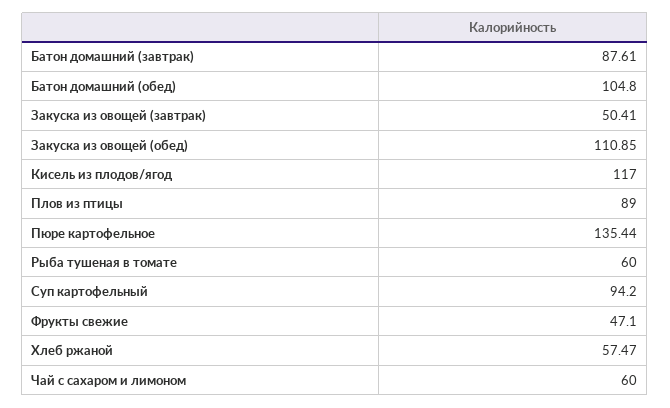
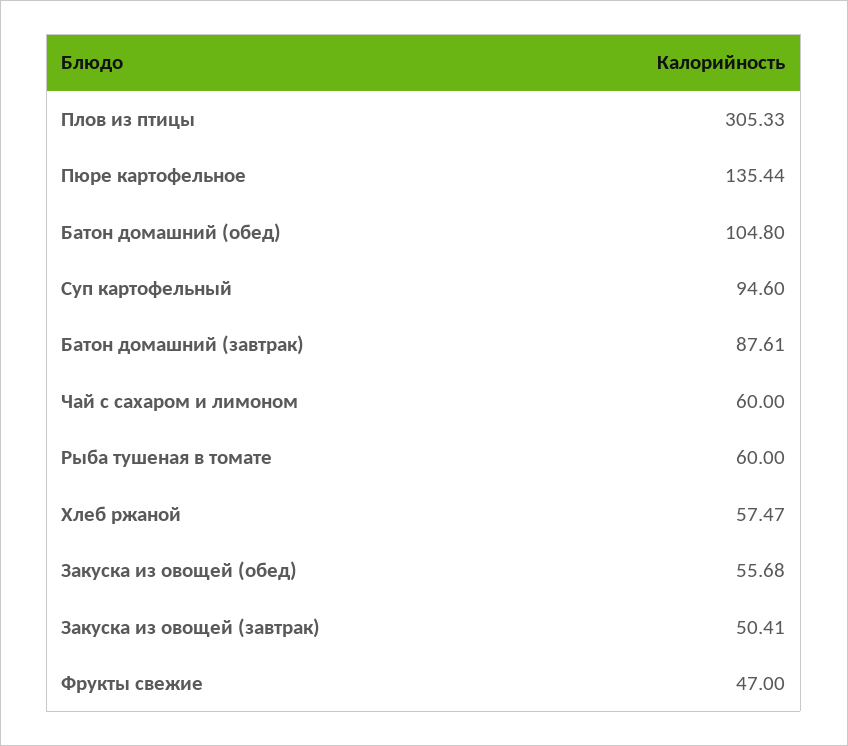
Закуска из овощей (обед): 110.85 -> 55.68
Кисель из плодов/ягод: 117 -> none
Плов из птицы: 89 -> 305.33
Суп картофельный: 94.2 -> 94.6
Фрукты свежие: 47.1 -> 47

